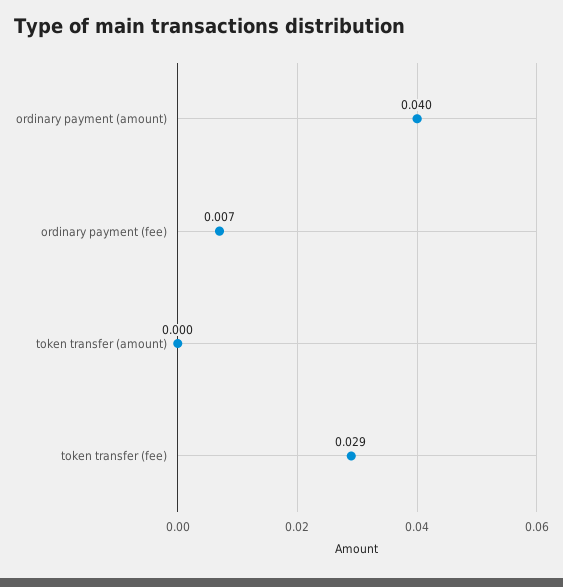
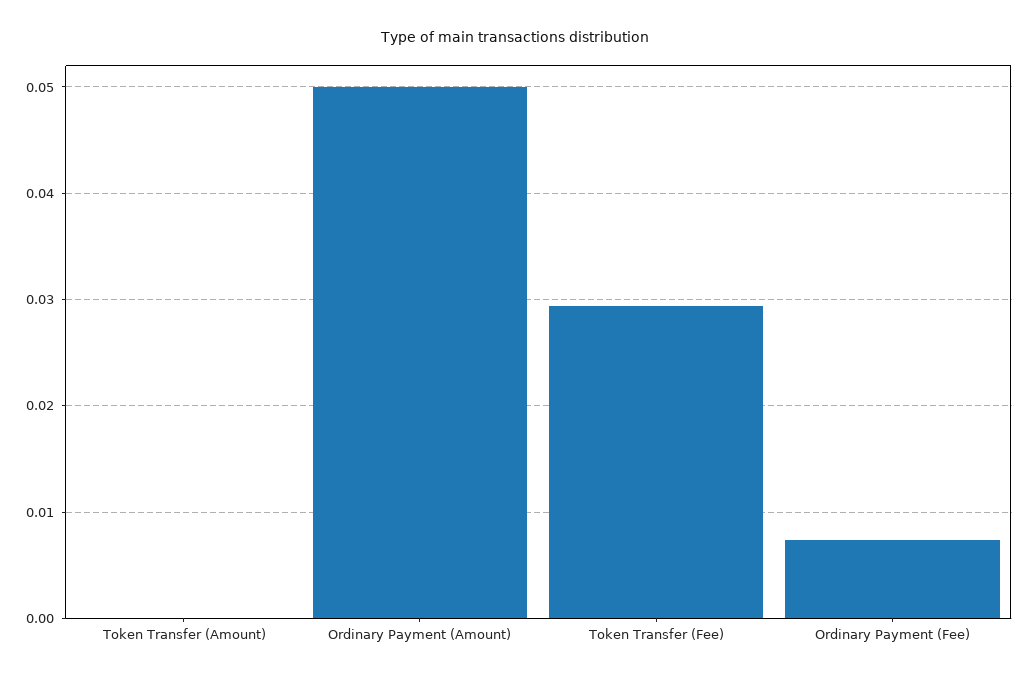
ordinary payment (amount): 0.04 -> 0.05

